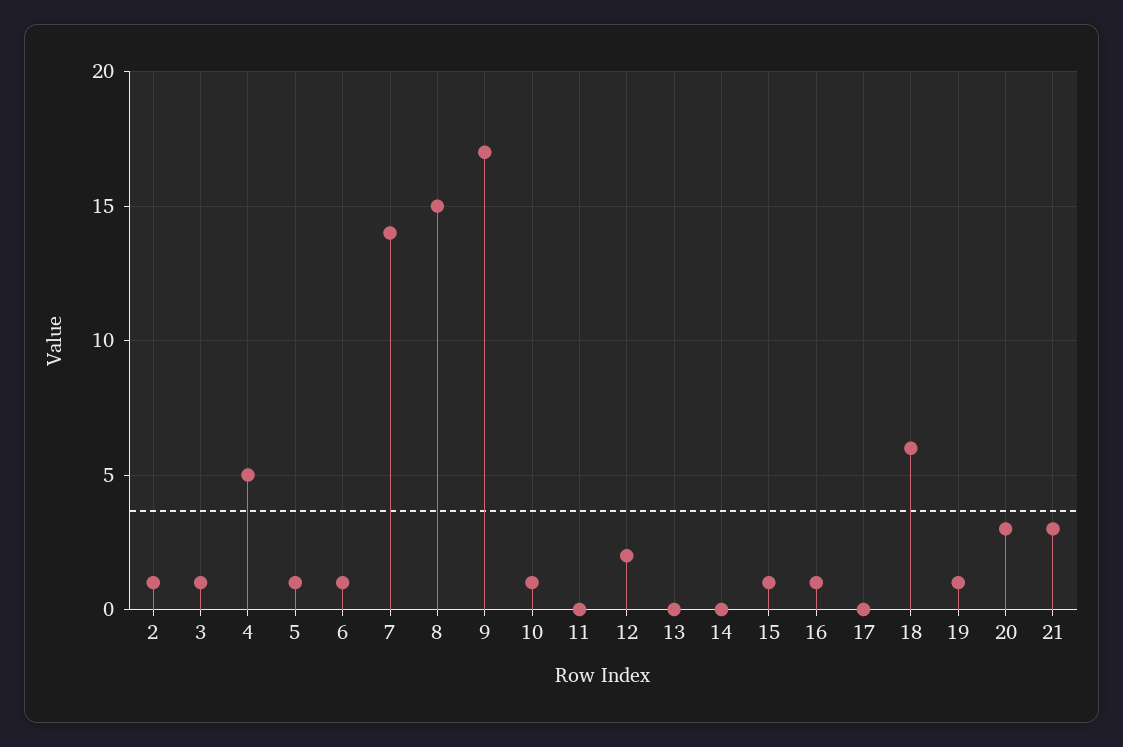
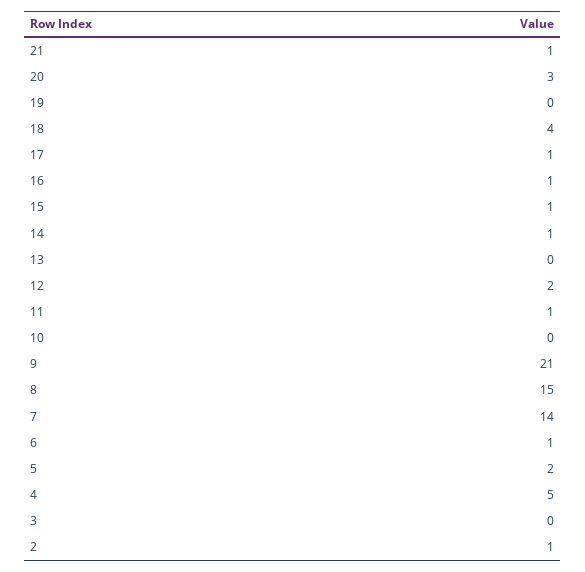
3: 1 -> 0
5: 1 -> 2
9: 17 -> 21
10: 1 -> 0
11: 0 -> 1
14: 0 -> 1
17: 0 -> 1
18: 6 -> 4
19: 1 -> 0
21: 3 -> 1

